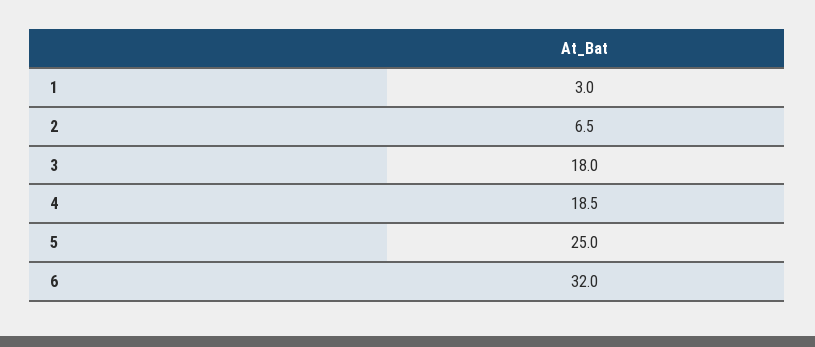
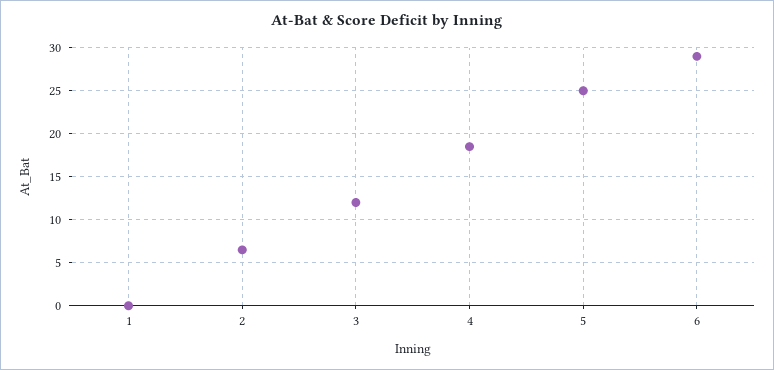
1: 3 -> 0
3: 18 -> 12
6: 32 -> 29

